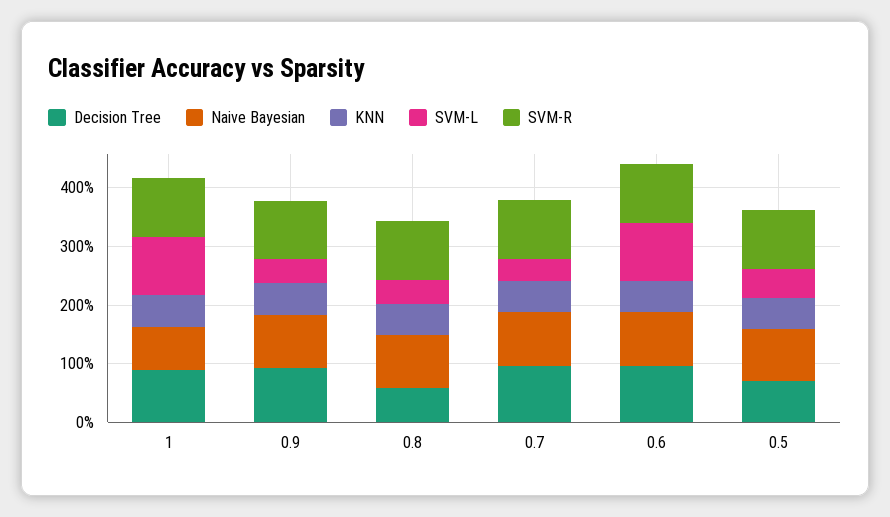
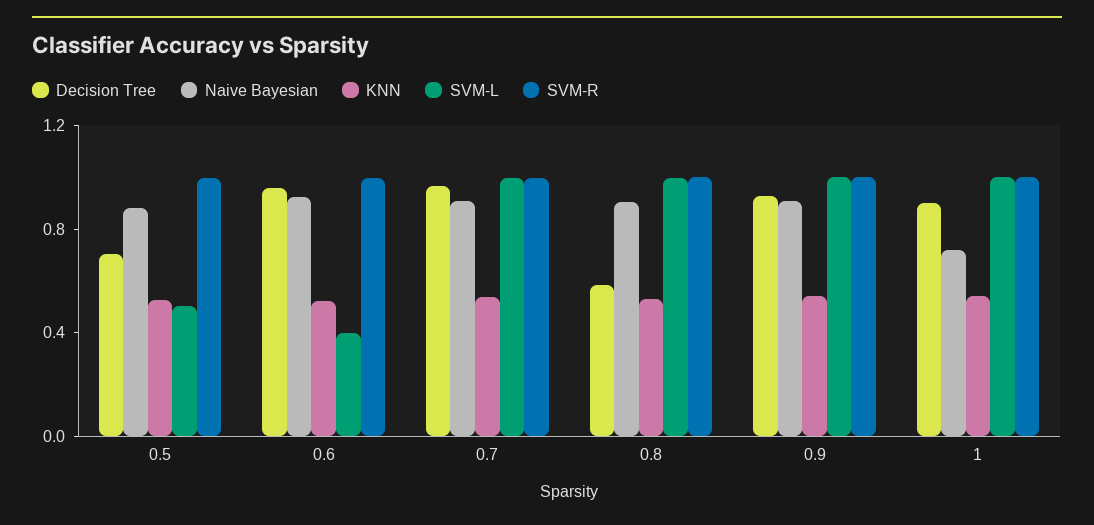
SVM-L, 0.9: 0.4 -> 1
SVM-L, 0.8: 0.4 -> 1
SVM-L, 0.7: 0.4 -> 1
SVM-L, 0.6: 1 -> 0.4

